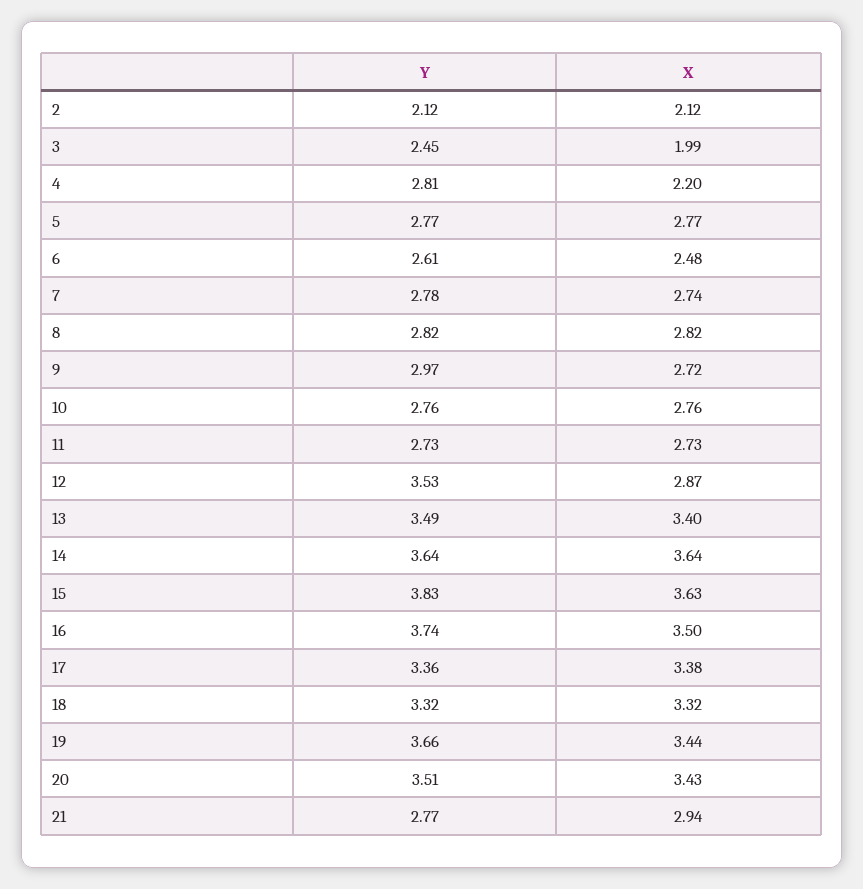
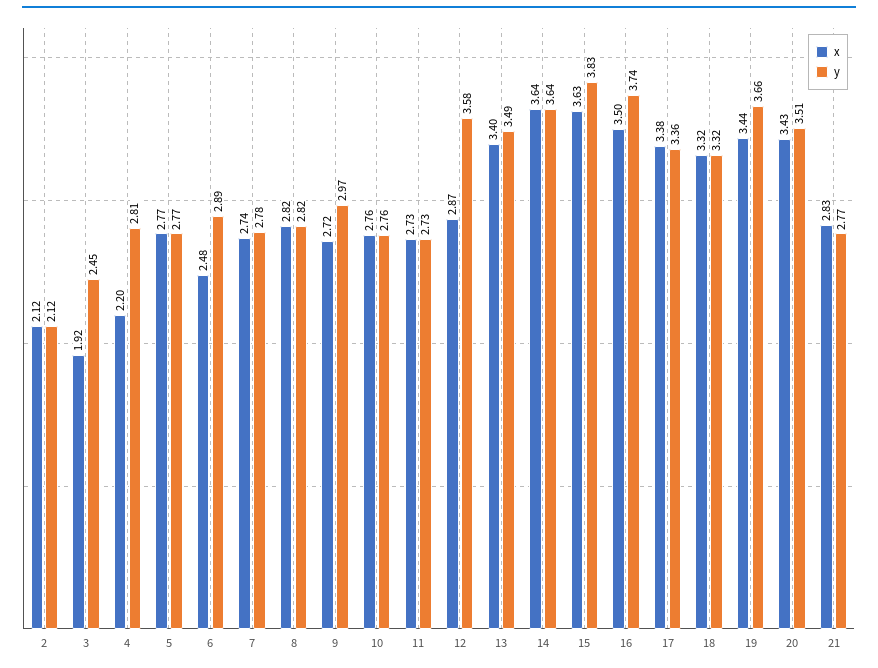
X, 3: 1.99 -> 1.92
Y, 6: 2.61 -> 2.89
Y, 12: 3.53 -> 3.58
X, 21: 2.94 -> 2.83

